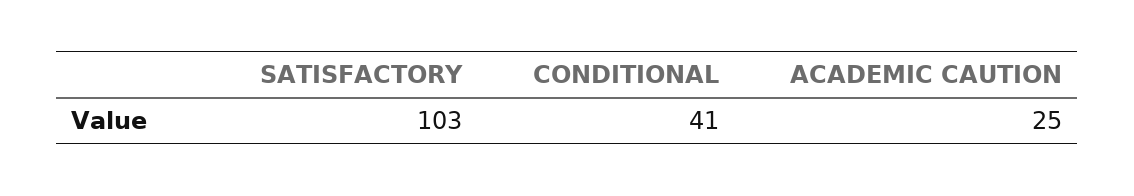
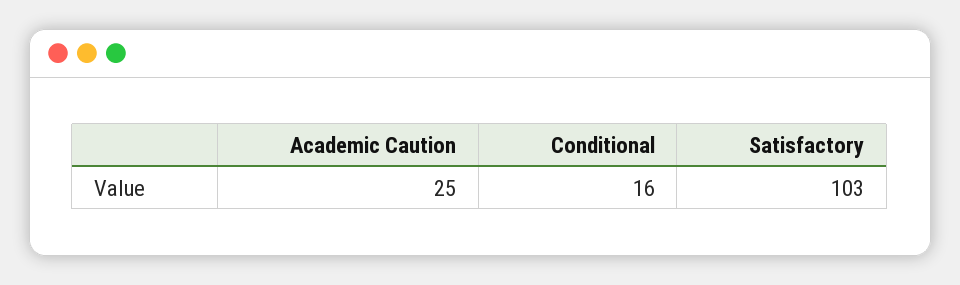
CONDITIONAL: 41 -> 16

